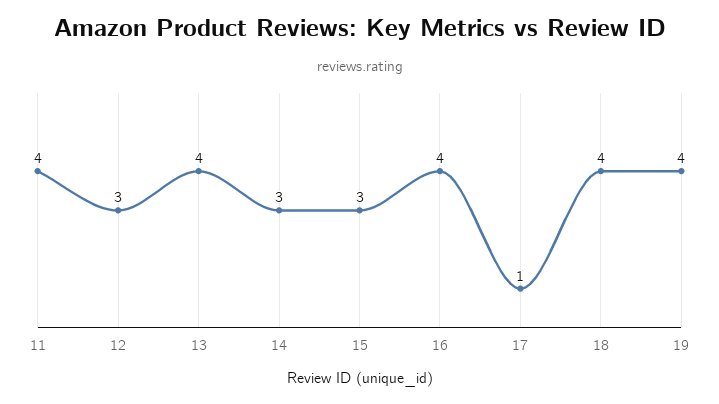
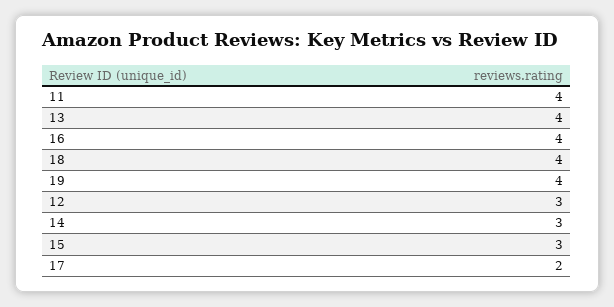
17: 1 -> 2

